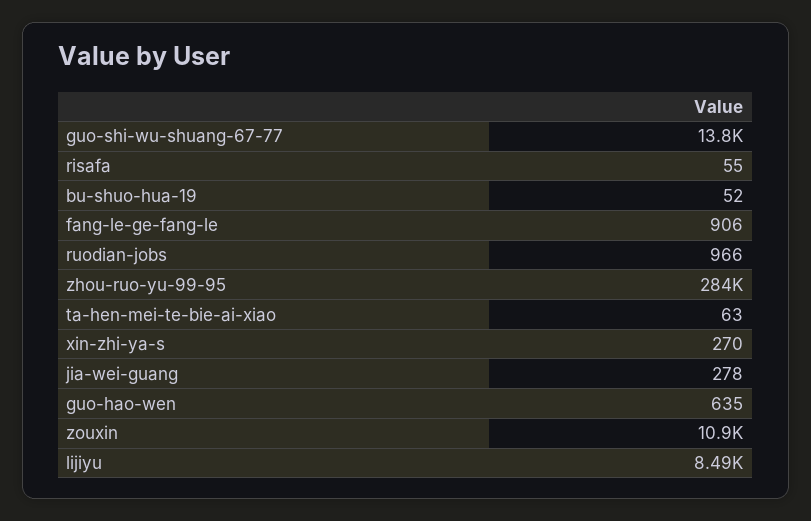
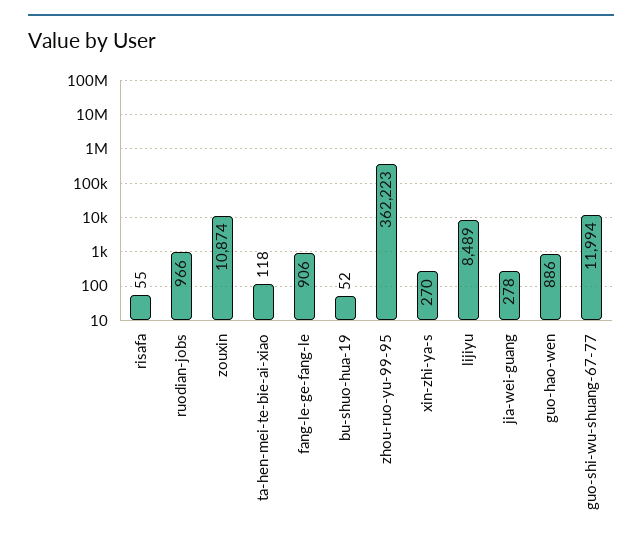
guo-shi-wu-shuang-67-77: 13800 -> 11994
zhou-ruo-yu-99-95: 284000 -> 362223
ta-hen-mei-te-bie-ai-xiao: 63 -> 118
guo-hao-wen: 635 -> 886

